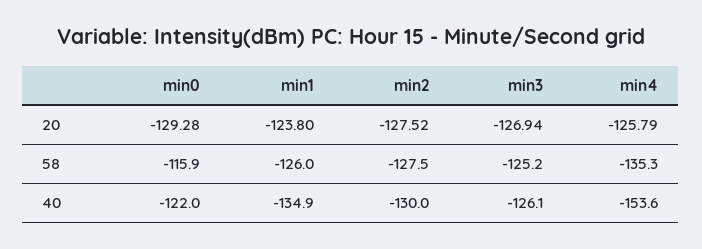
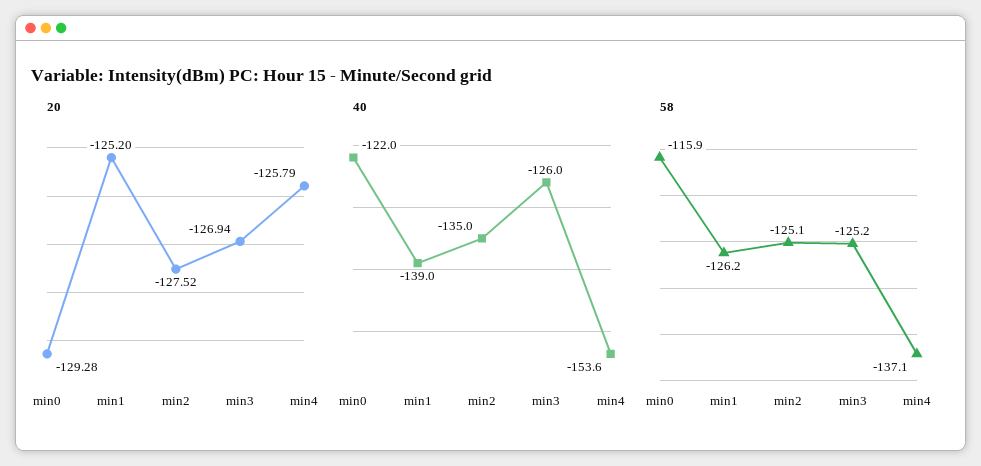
20, min1: -123.8 -> -125.2
58, min1: -126 -> -126.2
58, min2: -127.5 -> -125.1
58, min4: -135.3 -> -137.1
40, min1: -134.9 -> -139
40, min2: -130 -> -135
40, min3: -126.1 -> -126

